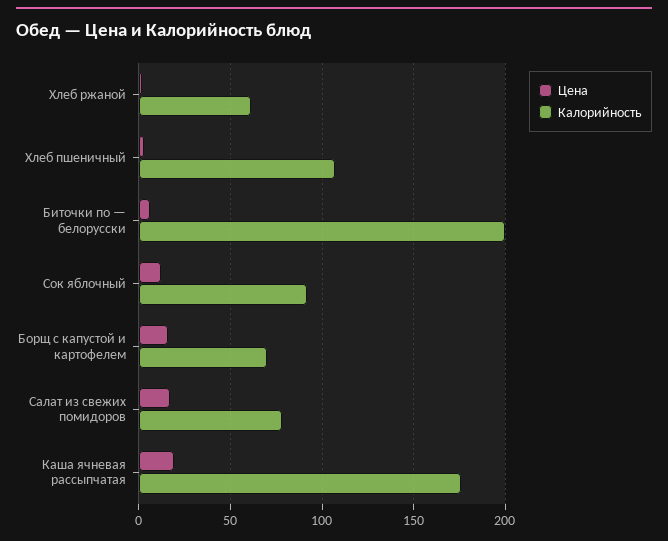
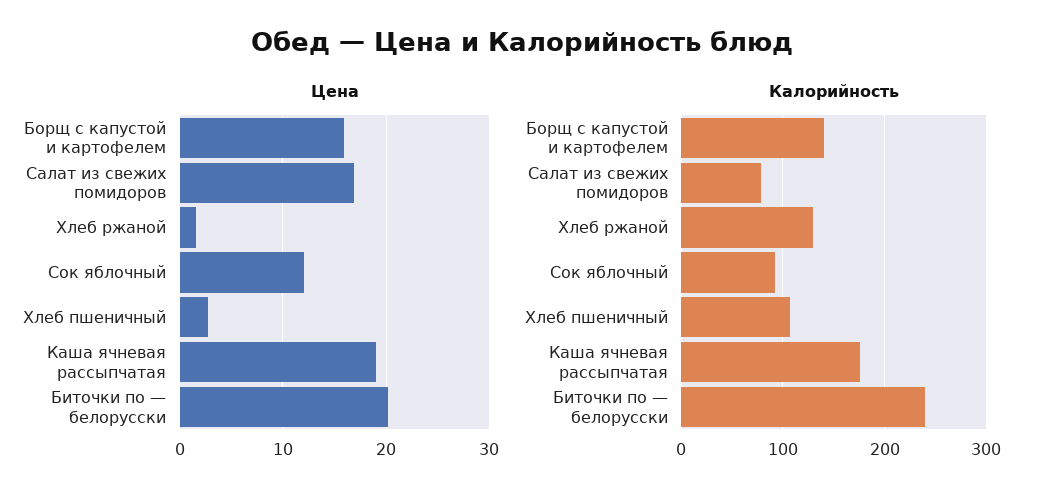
Калорийность, Хлеб ржаной: 60 -> 130
Цена, Биточки по — белорусски: 5 -> 20
Калорийность, Биточки по — белорусски: 200 -> 240
Калорийность, Борщ с капустой и картофелем: 70 -> 140

